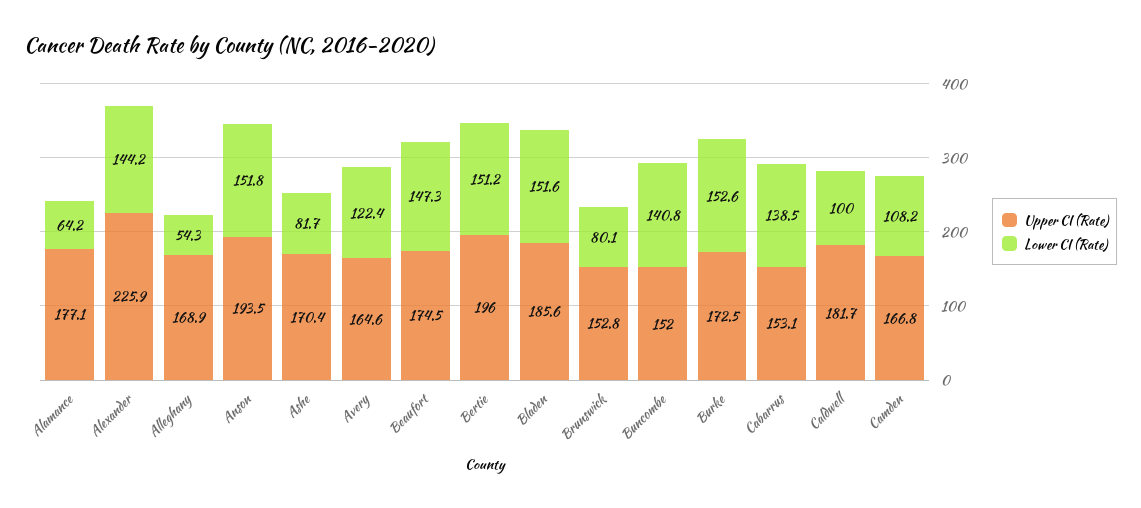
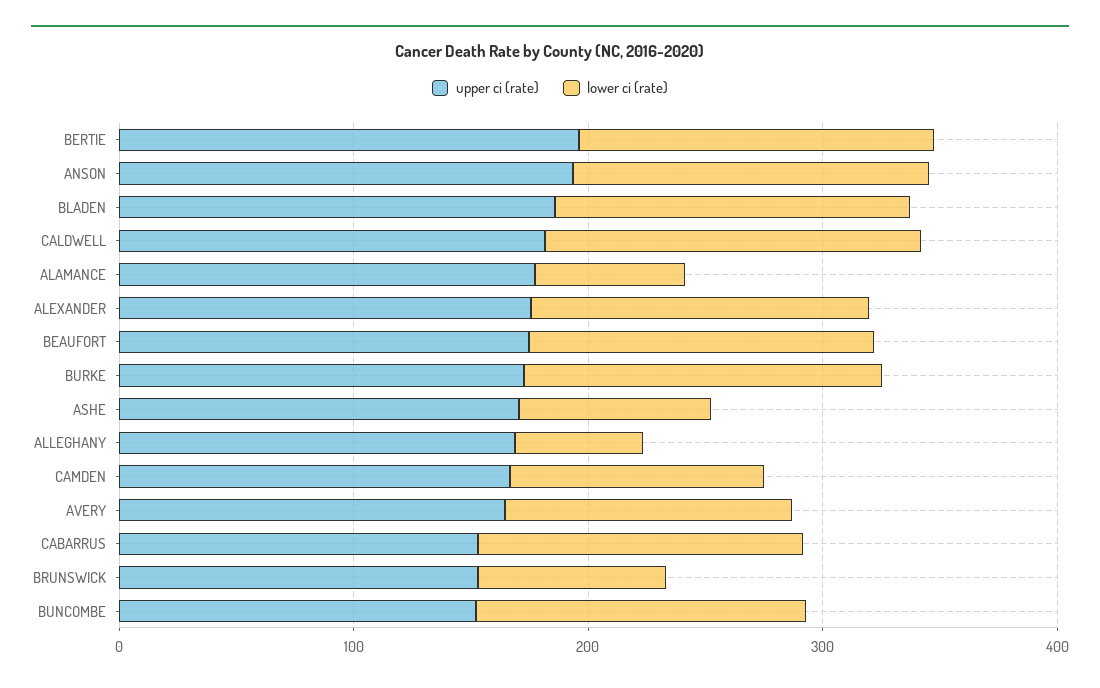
Upper CI (Rate), Alexander: 225.9 -> 180
Lower CI (Rate), Caldwell: 100 -> 160

